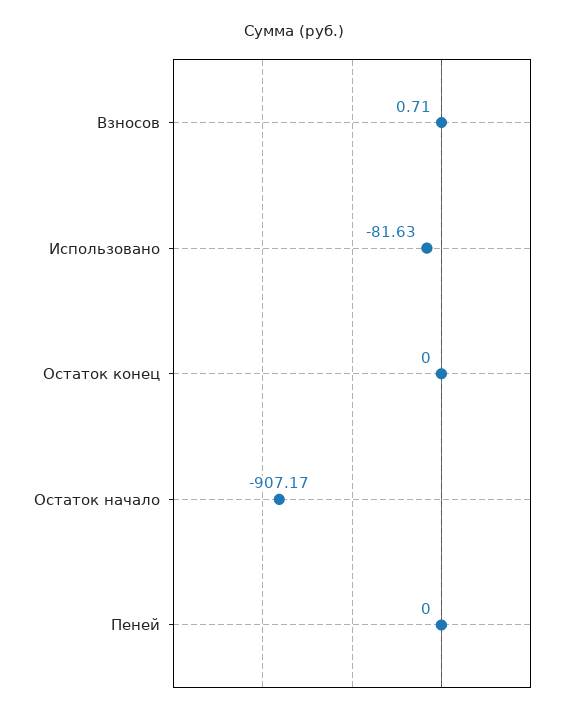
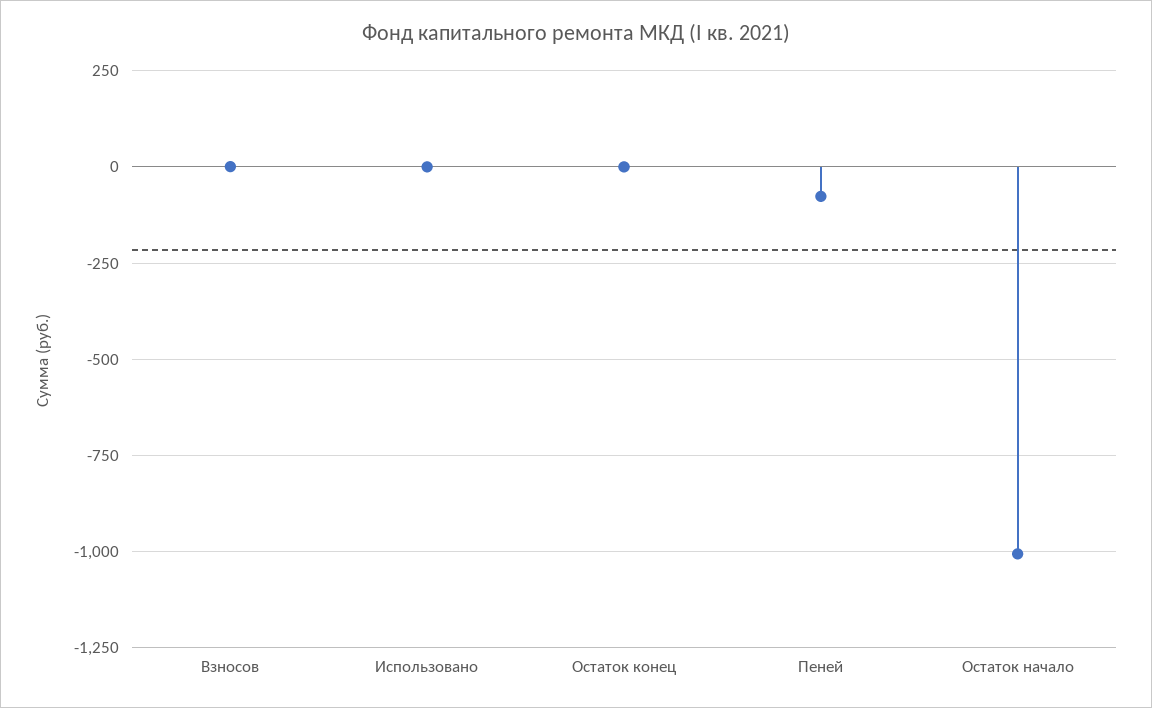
Использовано: -81.63 -> 0
Остаток начало: -907.17 -> -1000
Пеней: 0 -> -75

